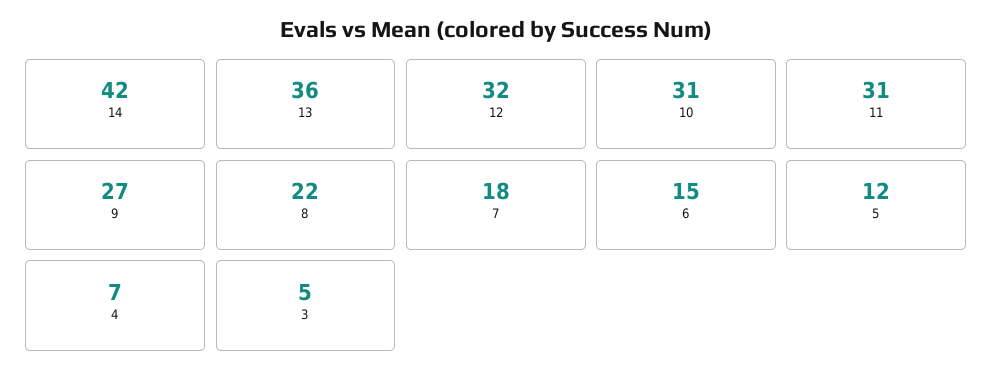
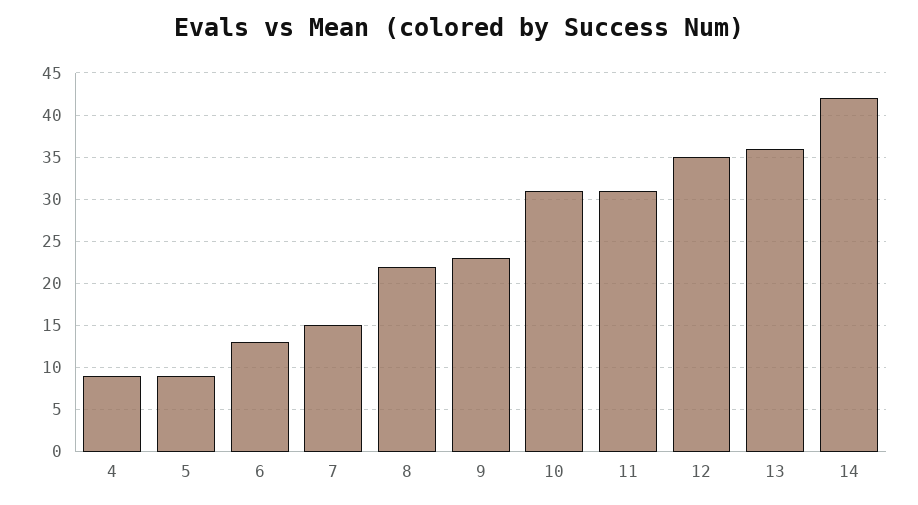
12: 32 -> 35
9: 27 -> 23
7: 18 -> 15
6: 15 -> 13
5: 12 -> 9
4: 7 -> 9
3: 5 -> none

